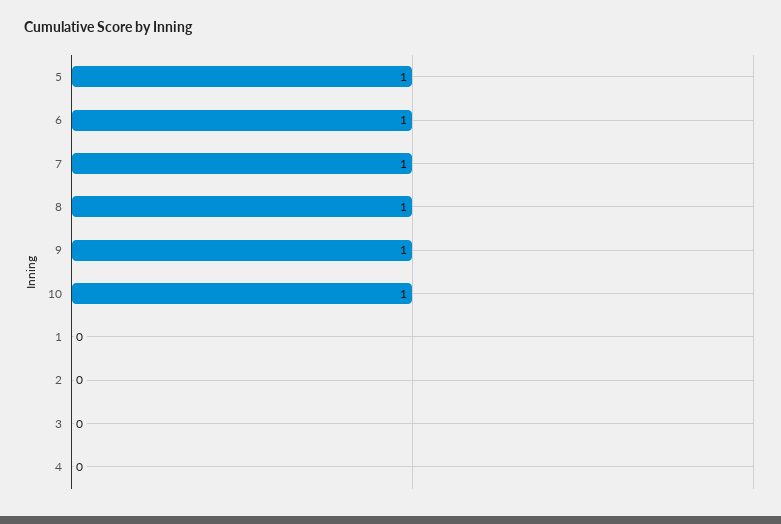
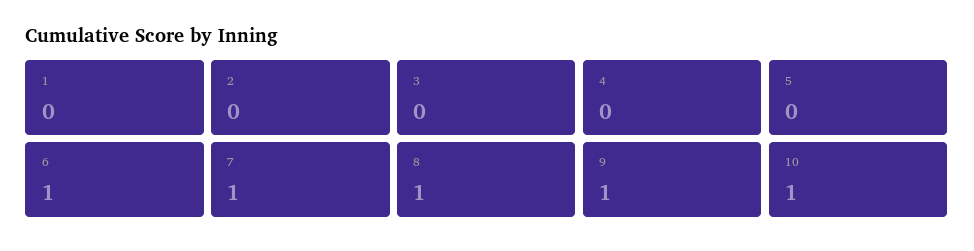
5: 1 -> 0

